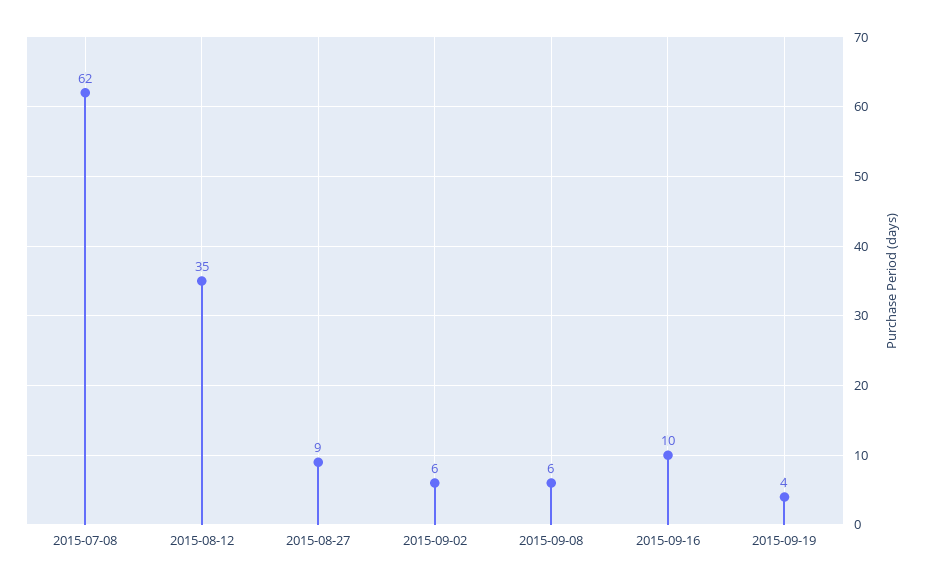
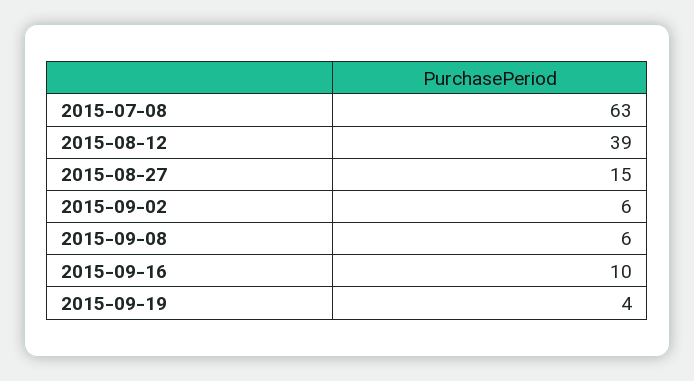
2015-07-08: 62 -> 63
2015-08-12: 35 -> 39
2015-08-27: 9 -> 15

